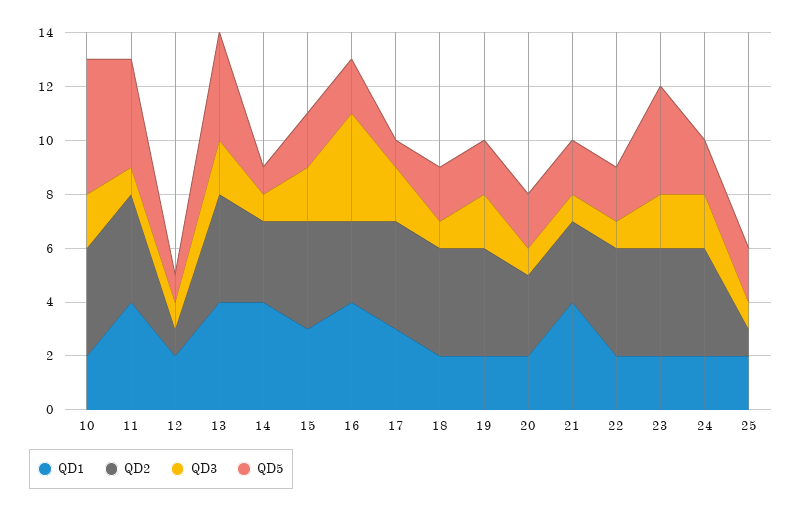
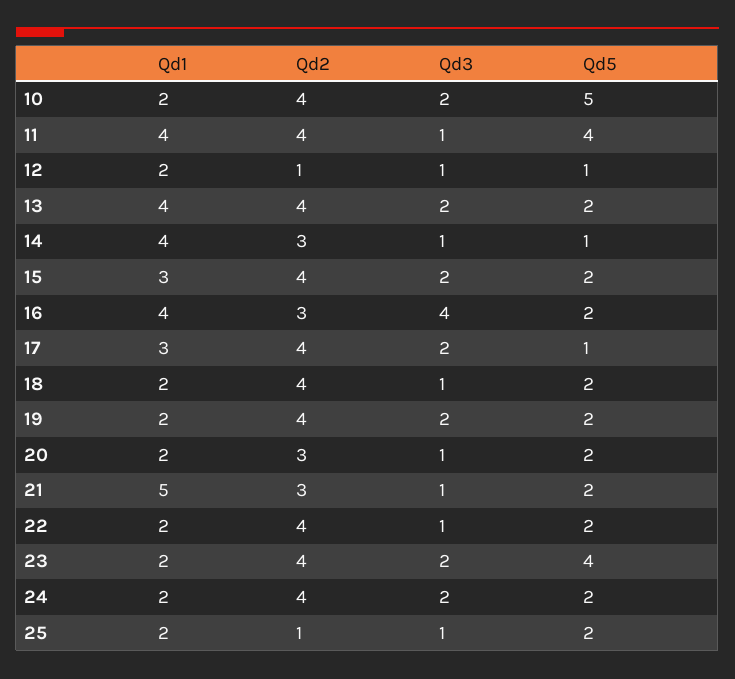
QD5, 13: 4 -> 2
QD1, 21: 4 -> 5

